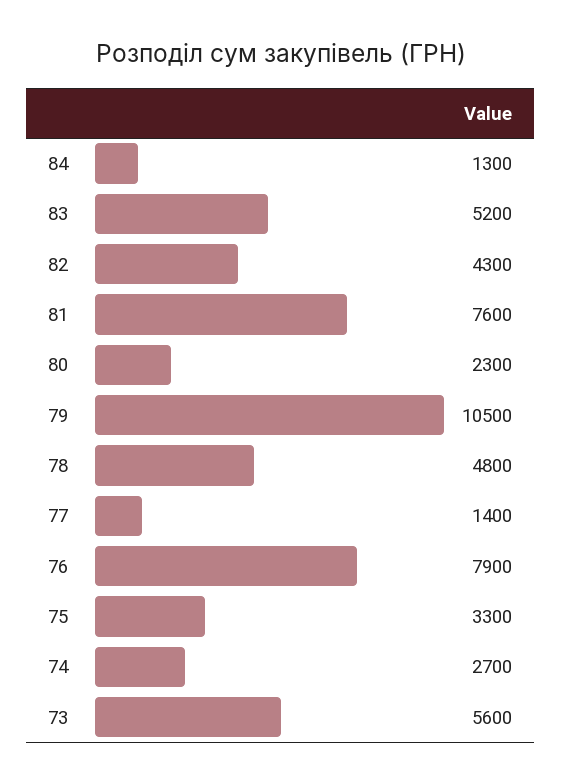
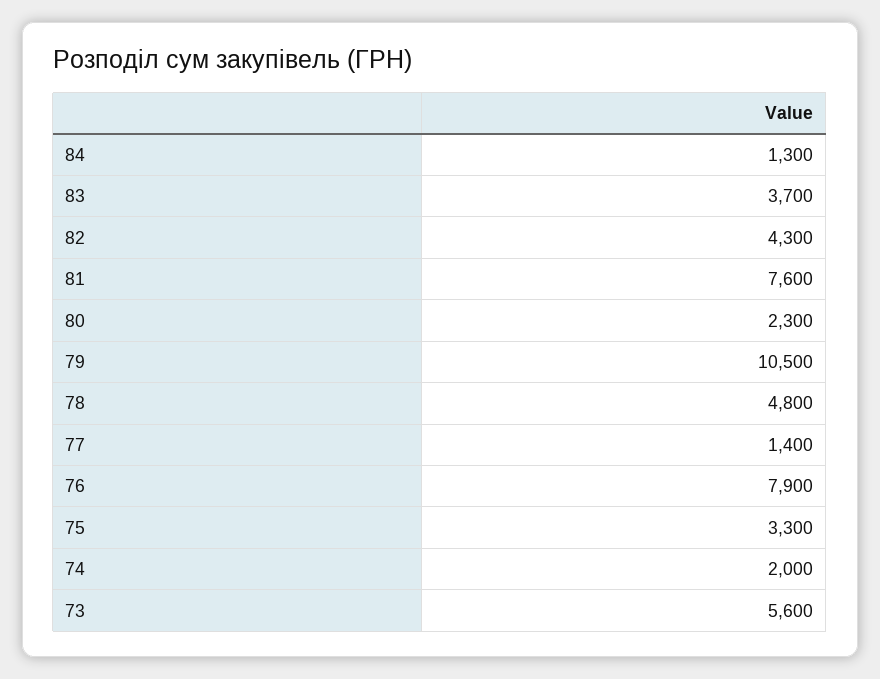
83: 5200 -> 3700
74: 2700 -> 2000

